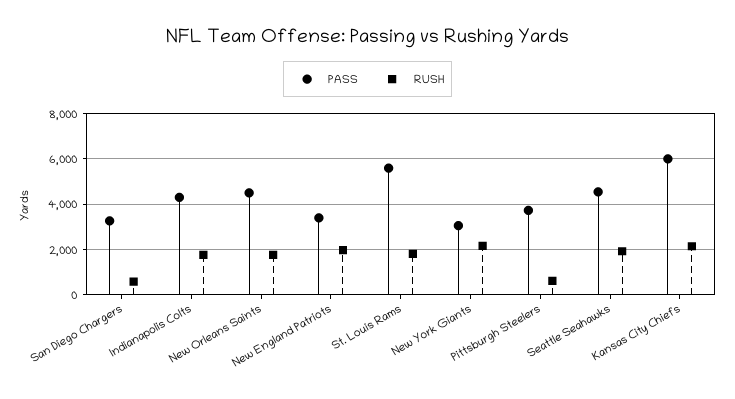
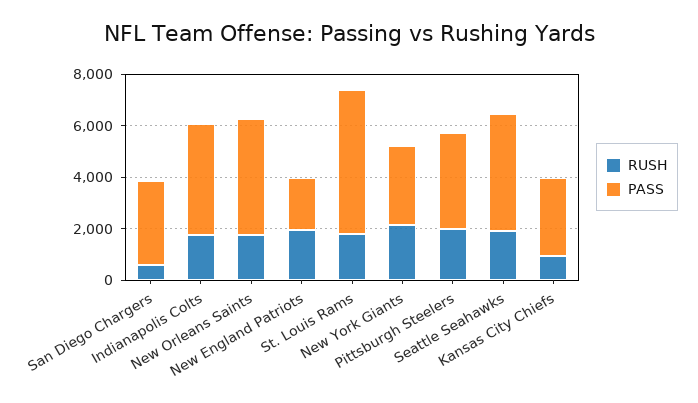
PASS, New England Patriots: 3500 -> 2000
RUSH, Pittsburgh Steelers: 500 -> 2000
PASS, Kansas City Chiefs: 6000 -> 3000
RUSH, Kansas City Chiefs: 2000 -> 1000

